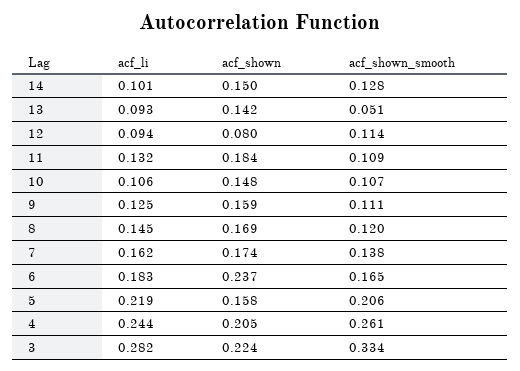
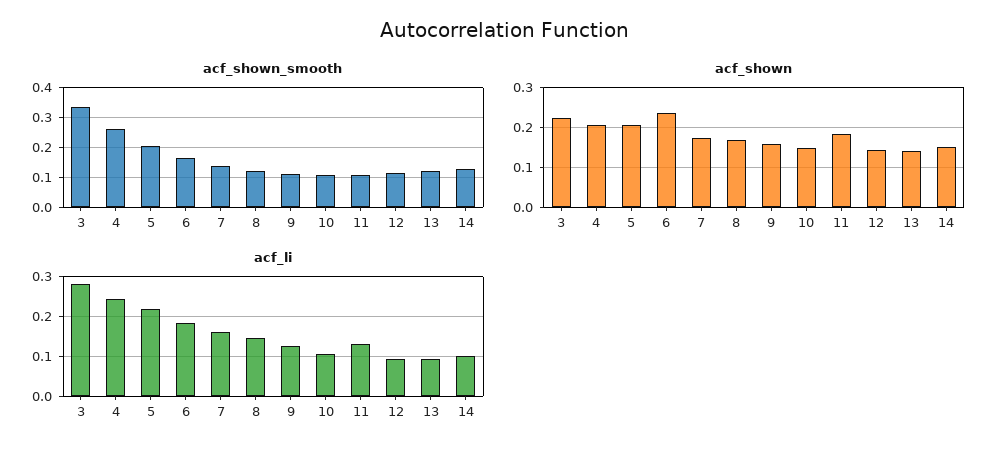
acf_shown_smooth, 13: 0.051 -> 0.125
acf_shown, 12: 0.08 -> 0.14
acf_shown, 5: 0.158 -> 0.2

